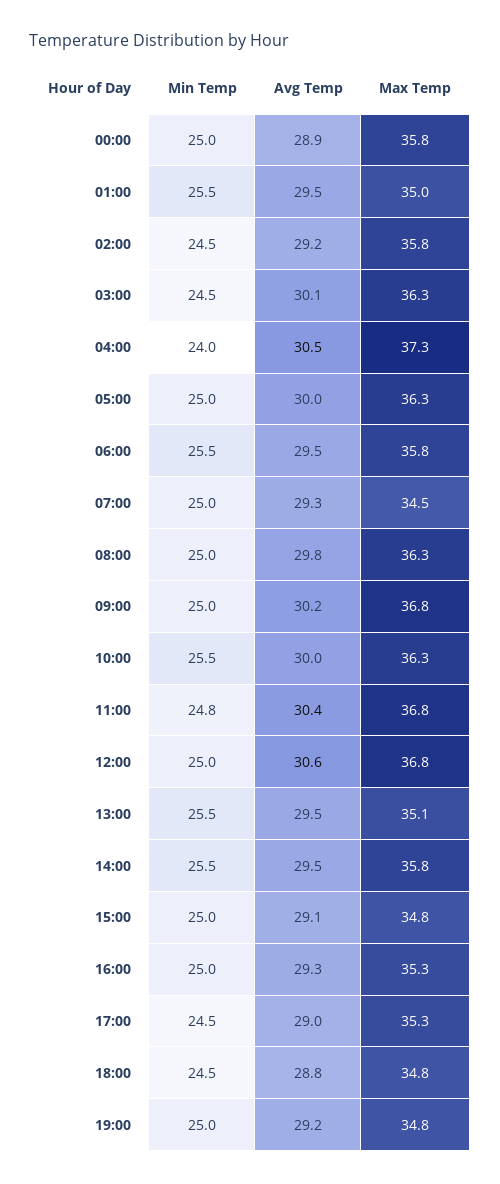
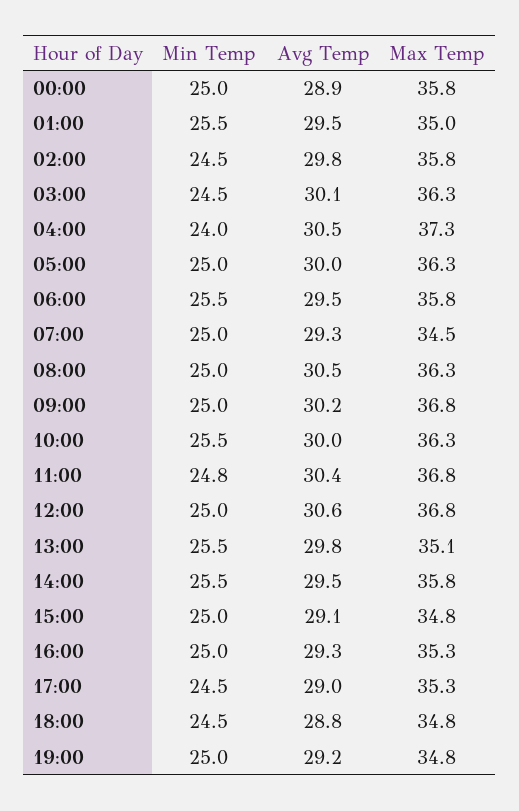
Avg Temp, 02:00: 29.2 -> 29.8
Avg Temp, 08:00: 29.8 -> 30.5
Avg Temp, 13:00: 29.5 -> 29.8

